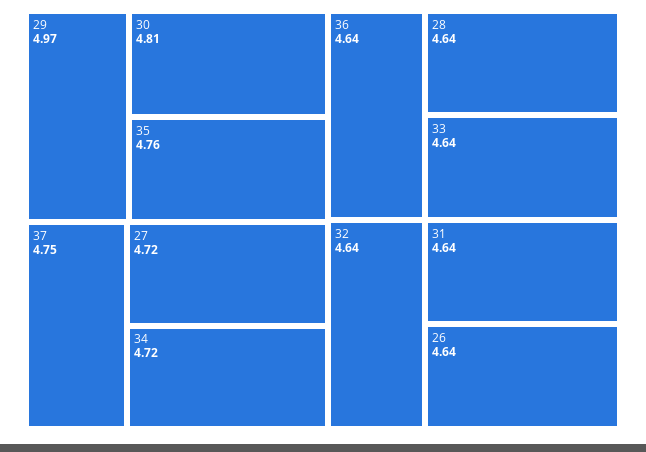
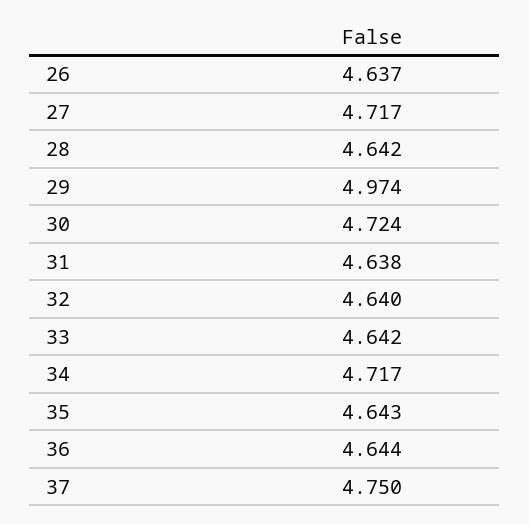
30: 4.81 -> 4.724
35: 4.76 -> 4.643

